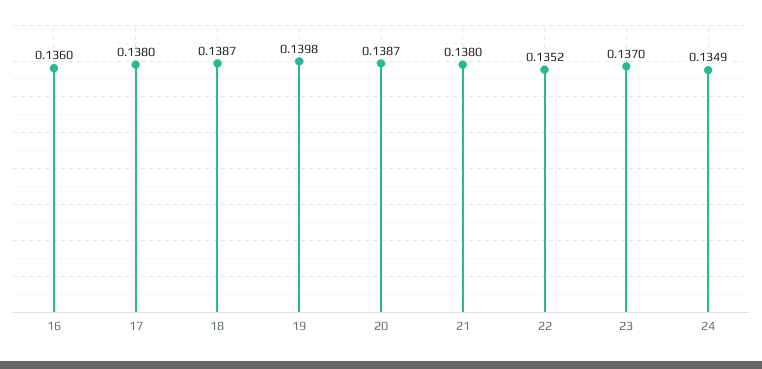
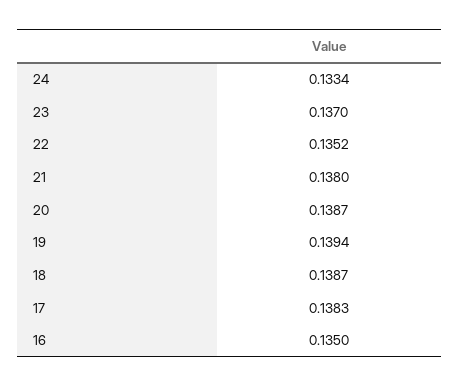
16: 0.136 -> 0.135
17: 0.138 -> 0.1383
19: 0.1398 -> 0.1394
24: 0.1349 -> 0.1334

